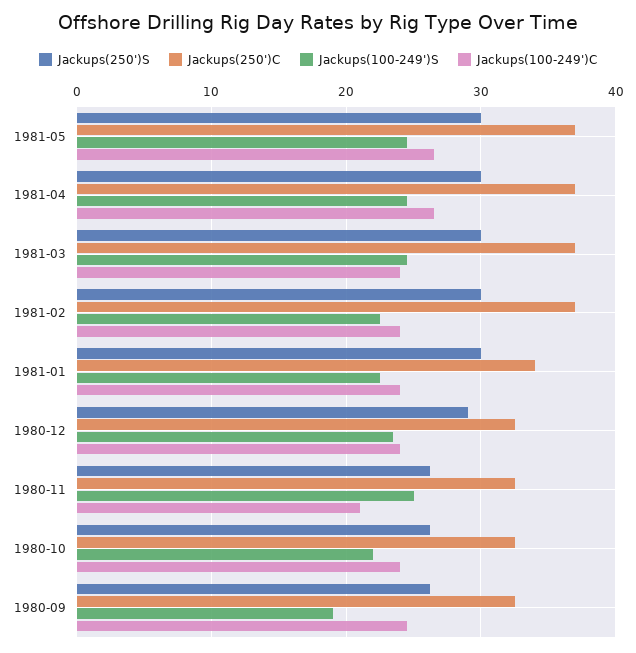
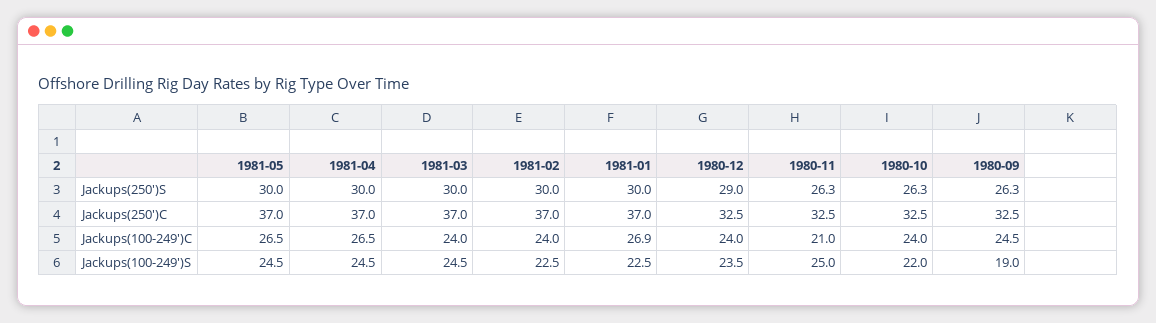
Jackups(250')C, 1981-01: 34 -> 37
Jackups(100-249')C, 1981-01: 24 -> 26.9

